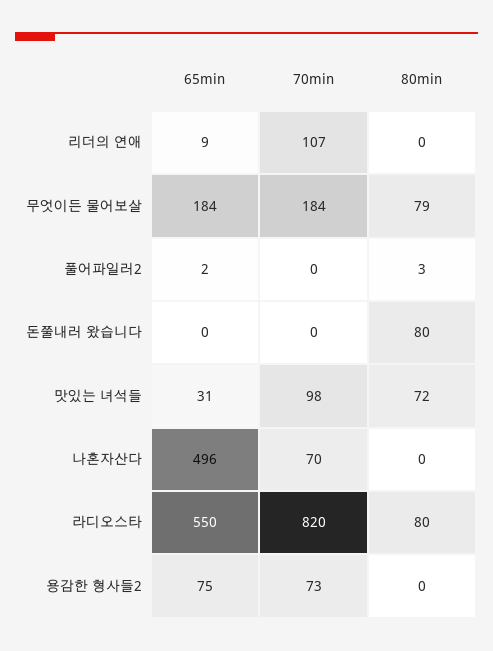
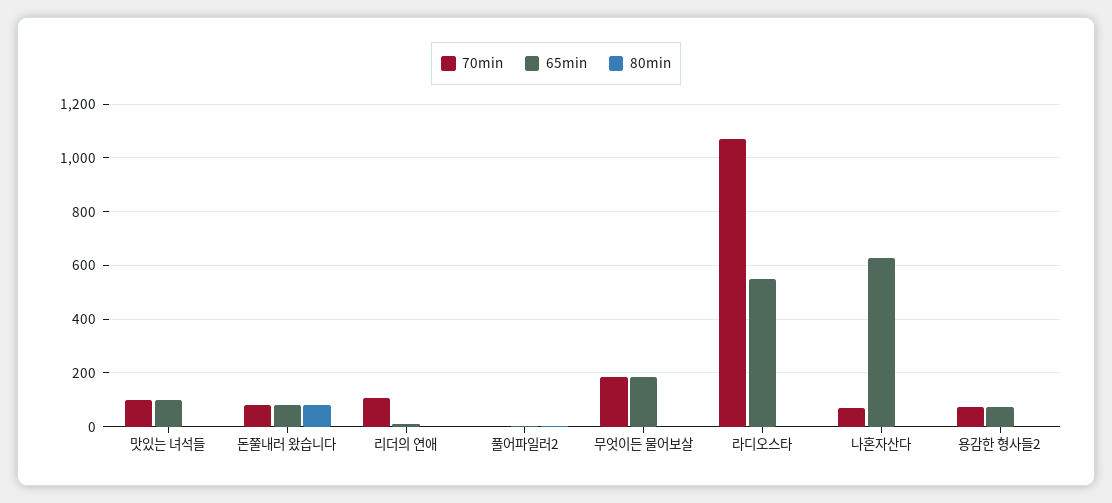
80min, 무엇이든 물어보살: 79 -> 0
65min, 돈쭐내러 왔습니다: 0 -> 75
70min, 돈쭐내러 왔습니다: 0 -> 75
65min, 맛있는 녀석들: 31 -> 100
80min, 맛있는 녀석들: 72 -> 0
65min, 나혼자산다: 496 -> 625
70min, 라디오스타: 820 -> 1075
80min, 라디오스타: 80 -> 0

